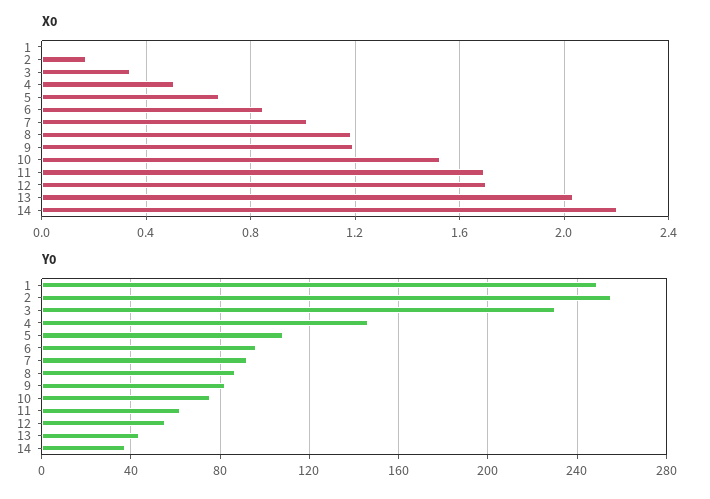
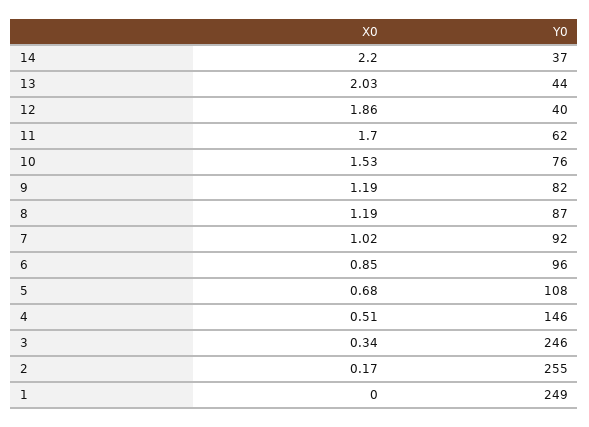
X0, 12: 1.7 -> 1.86
Y0, 3: 230 -> 246
Y0, 12: 55 -> 40

